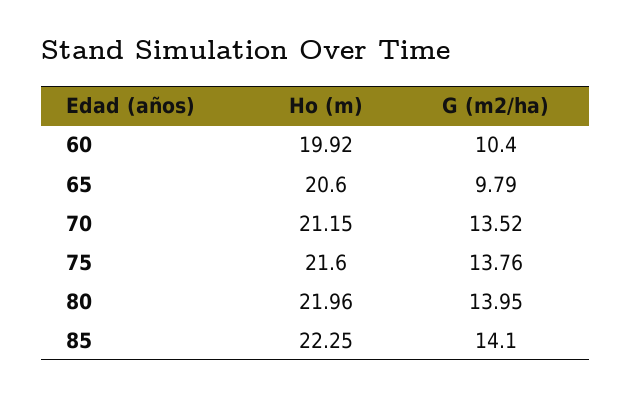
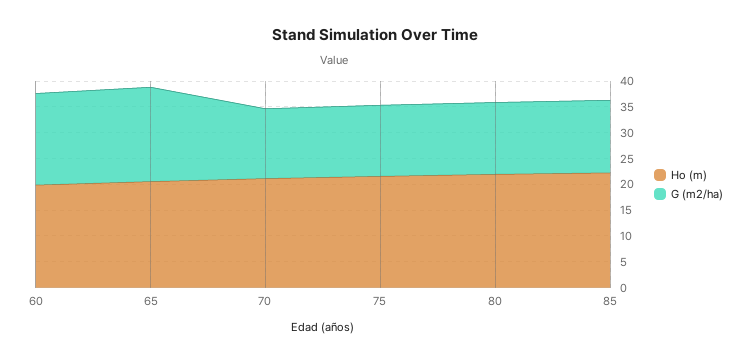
G (m2/ha), 60: 10.4 -> 17.5
G (m2/ha), 65: 9.79 -> 17.5

